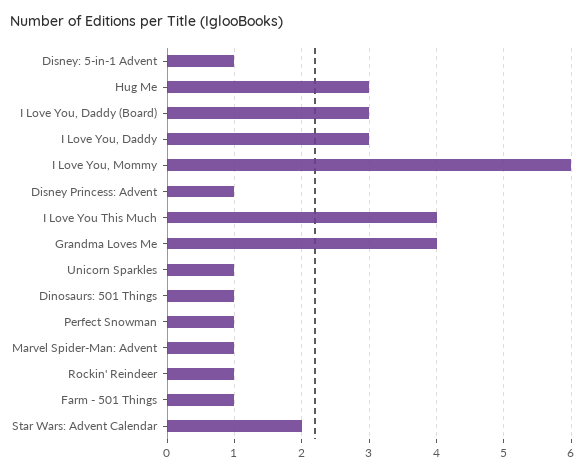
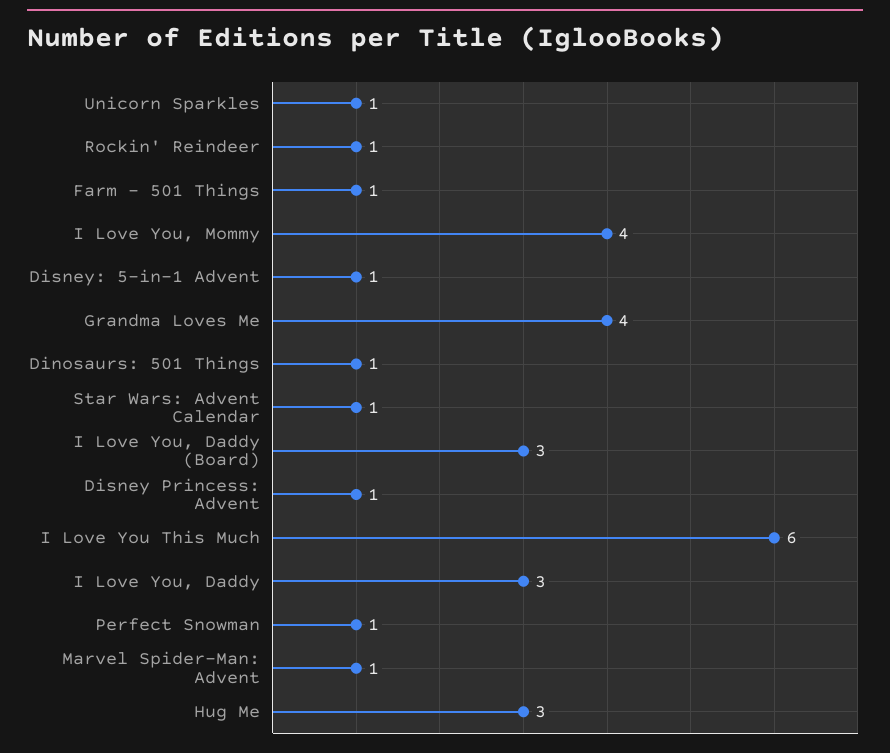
I Love You, Mommy: 6 -> 4
I Love You This Much: 4 -> 6
Star Wars: Advent Calendar: 2 -> 1

